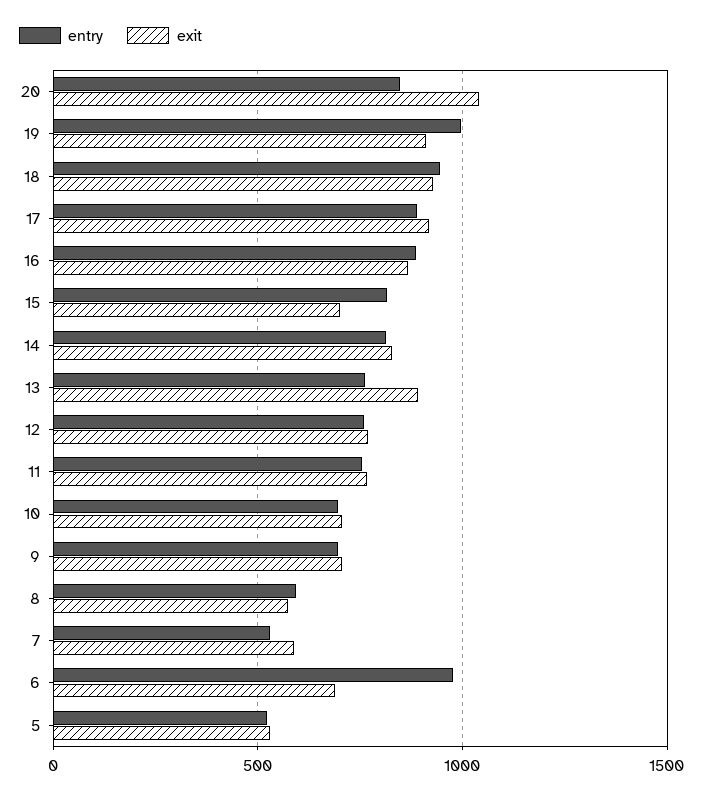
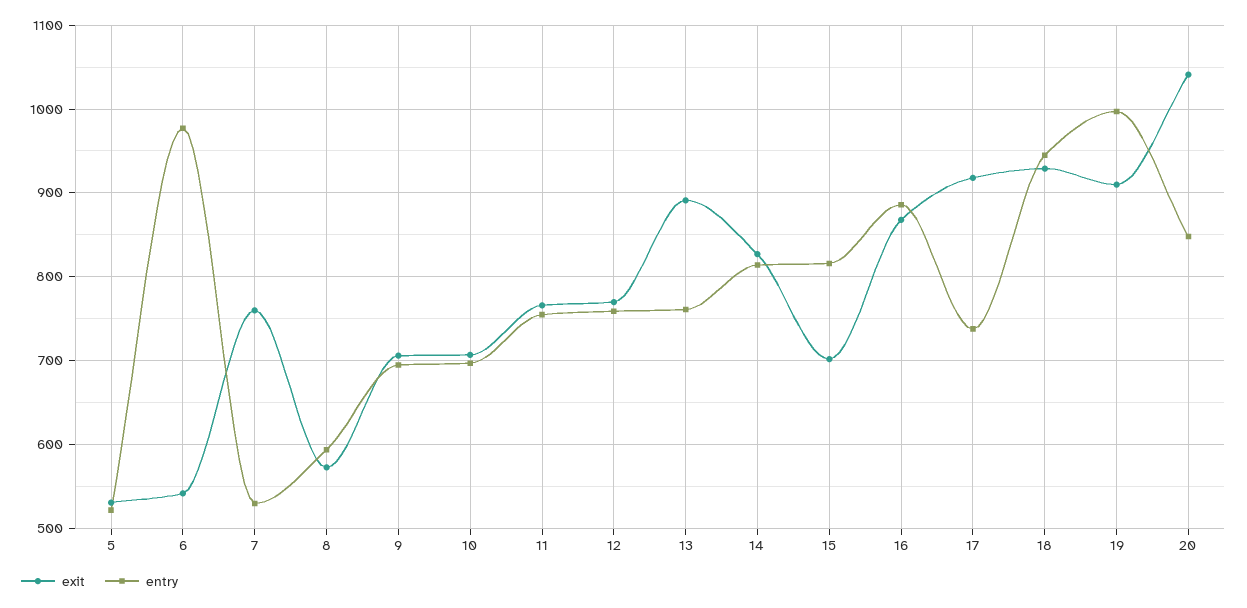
entry, 17: 900 -> 740
exit, 7: 600 -> 760
exit, 6: 700 -> 540

